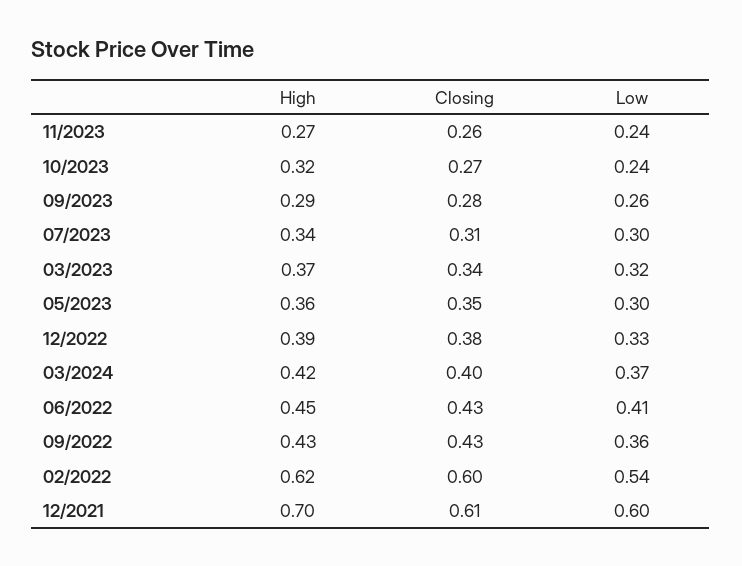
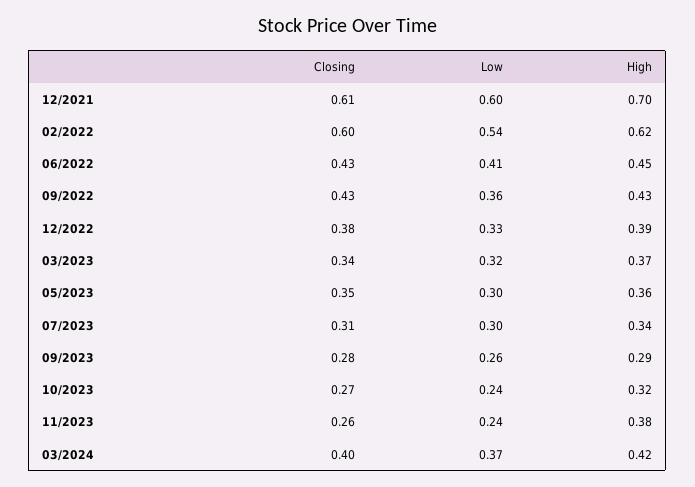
High, 11/2023: 0.27 -> 0.38

